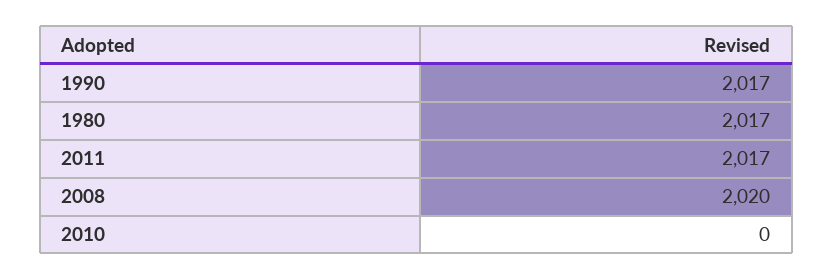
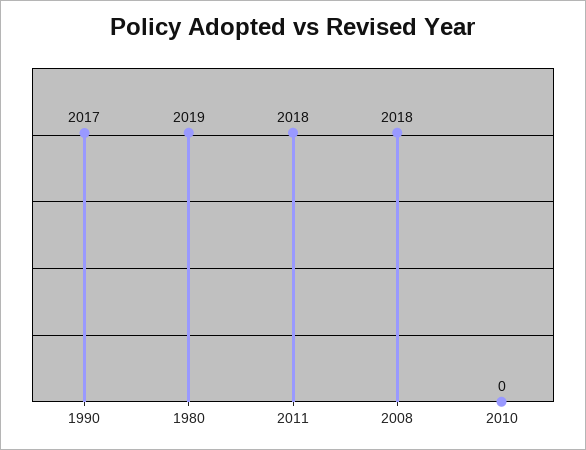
1980: 2017 -> 2019
2011: 2017 -> 2018
2008: 2020 -> 2018

